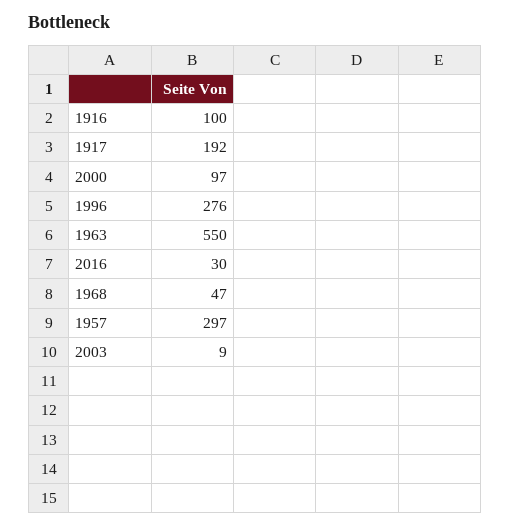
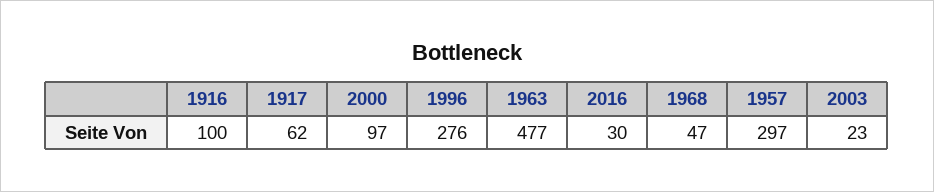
1917: 192 -> 62
1963: 550 -> 477
2003: 9 -> 23

